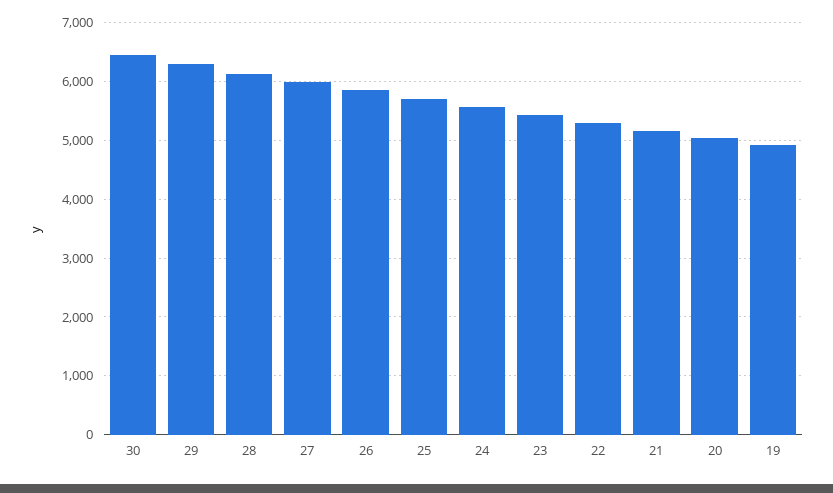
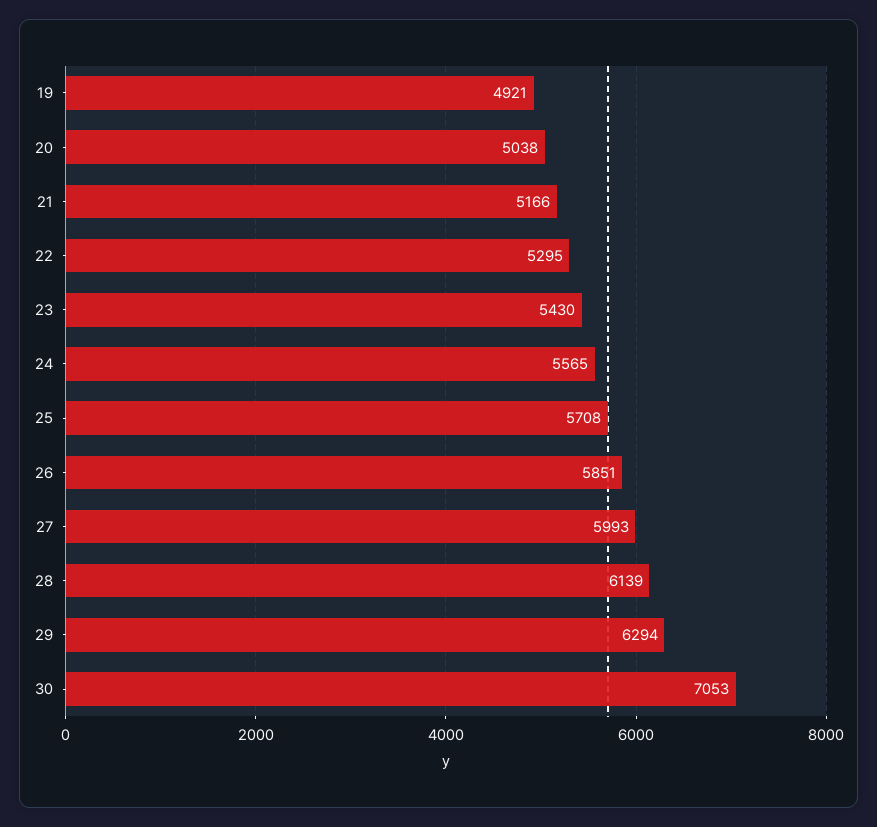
30: 6400 -> 7053

